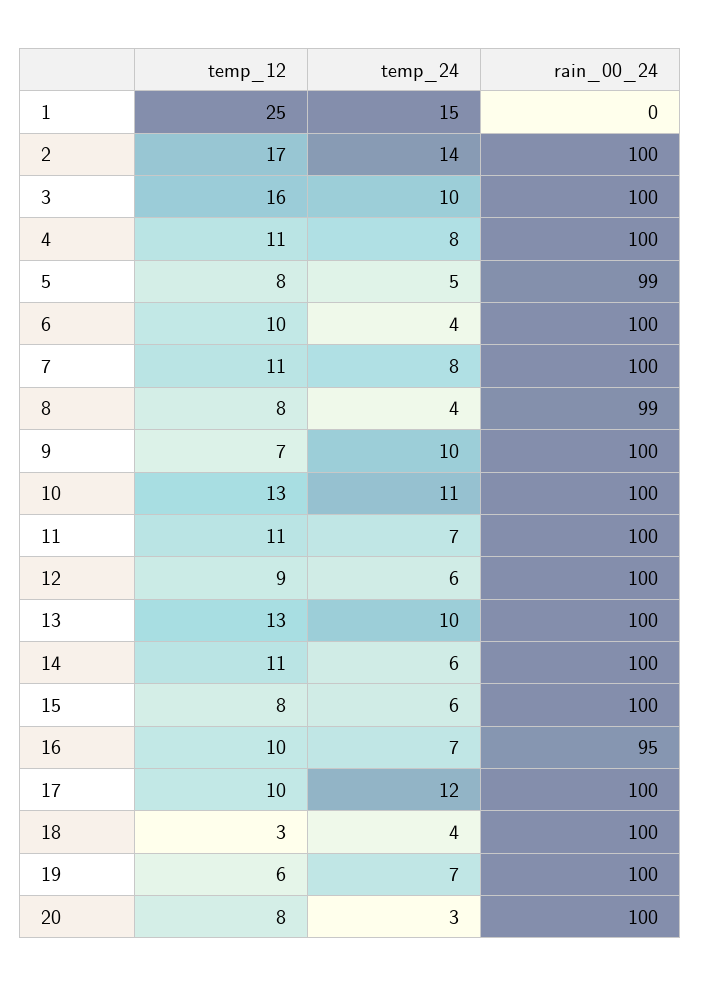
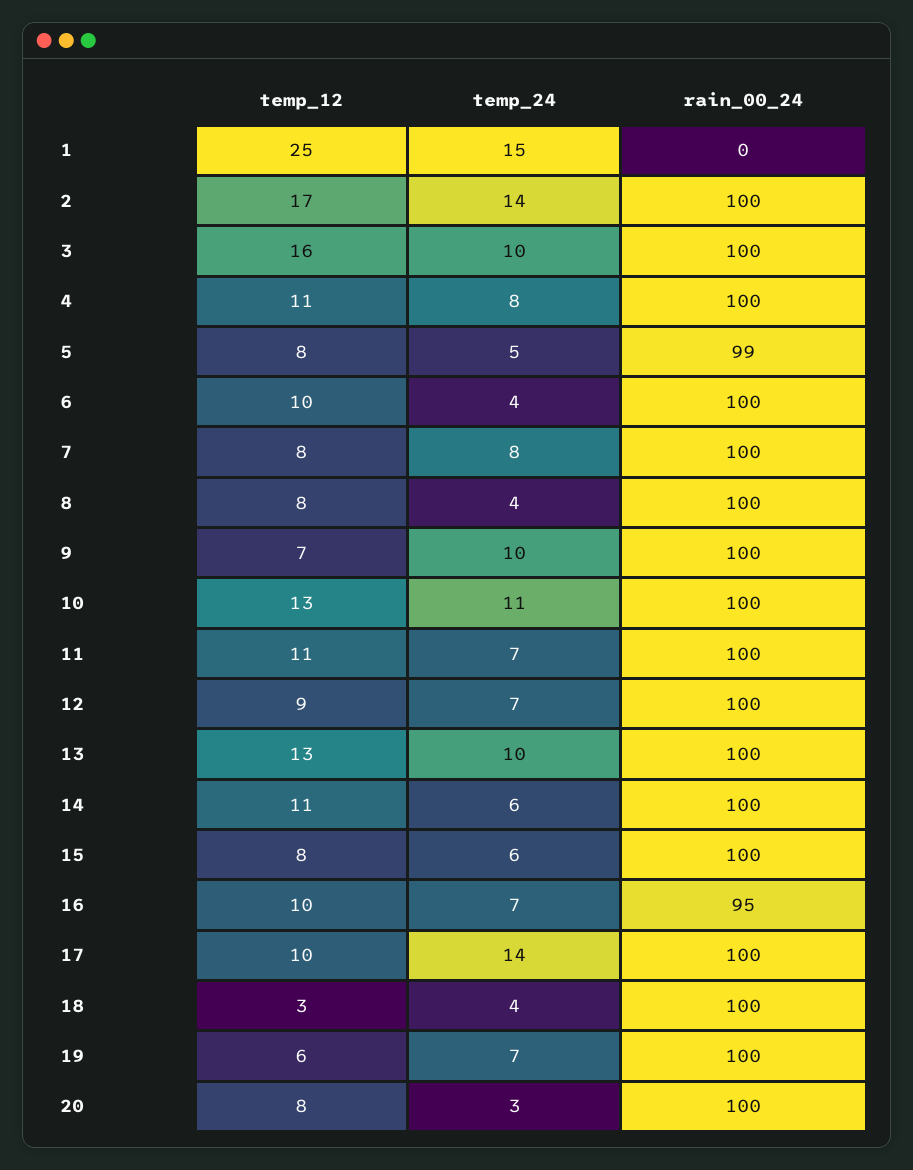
temp_12, 7: 11 -> 8
rain_00_24, 8: 99 -> 100
temp_24, 12: 6 -> 7
temp_24, 17: 12 -> 14

